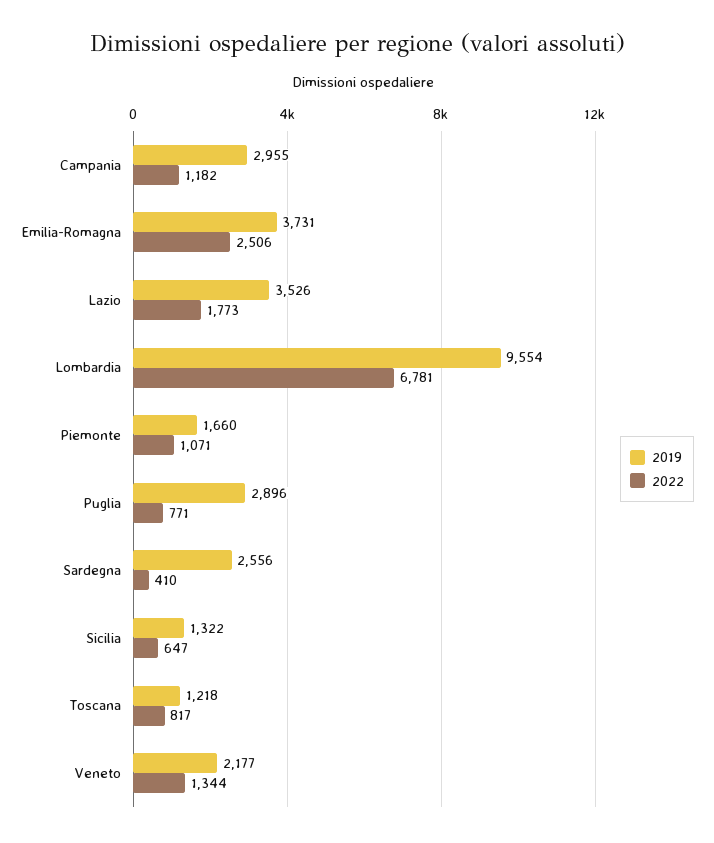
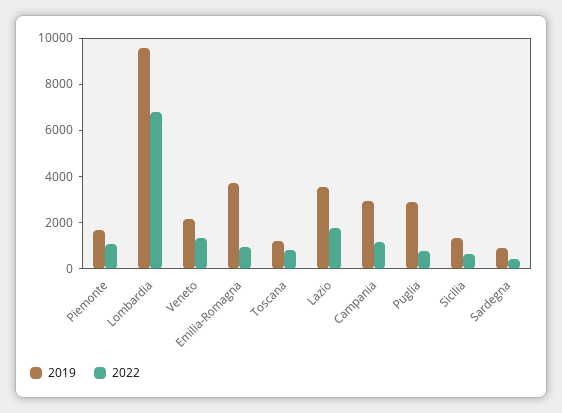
2022, Emilia-Romagna: 2506 -> 1000
2019, Sardegna: 2556 -> 1000

